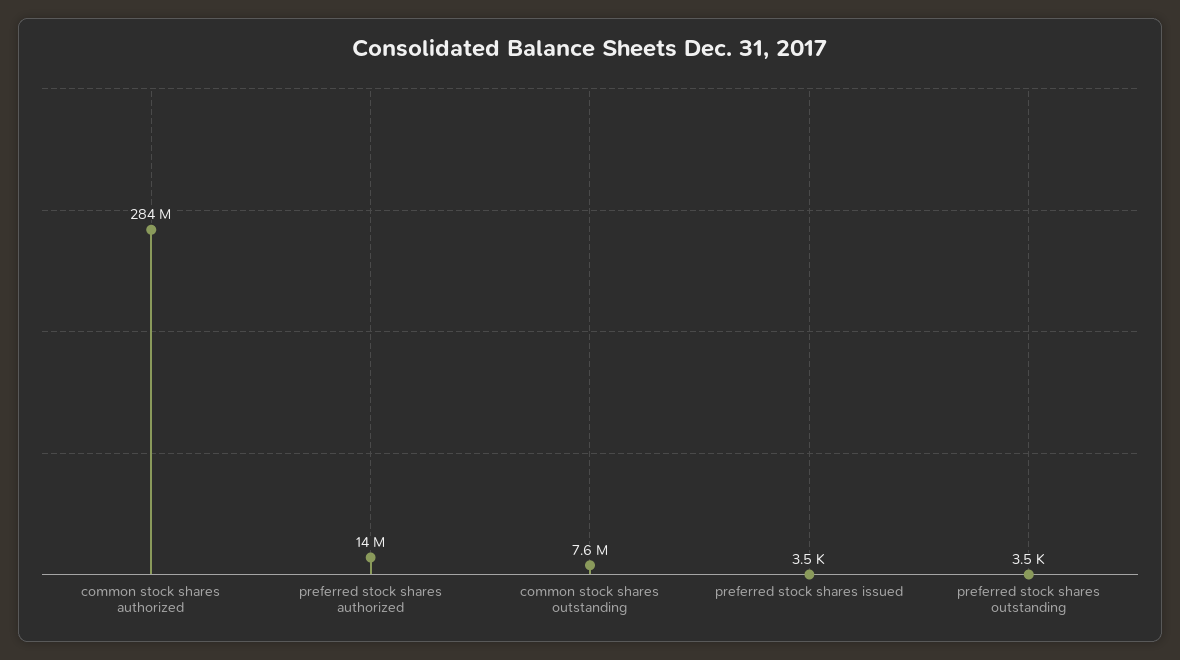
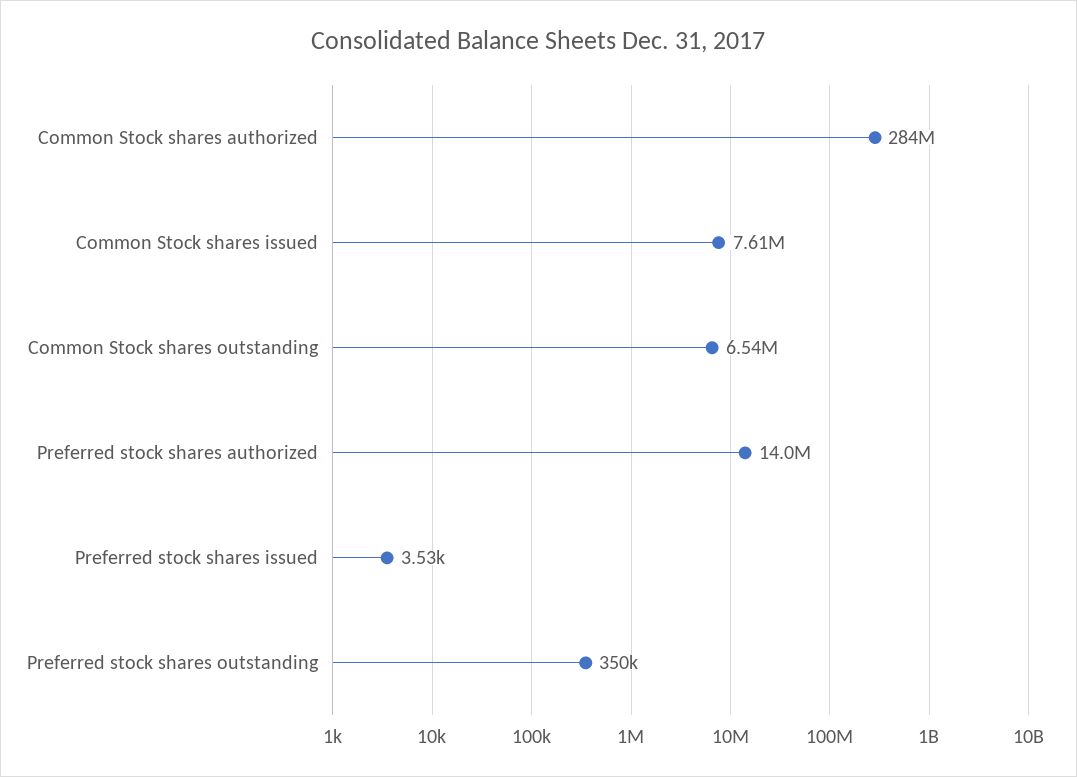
common stock shares outstanding: 7600000 -> 6540000
preferred stock shares outstanding: 3500 -> 350000
Common Stock shares issued: none -> 7610000

